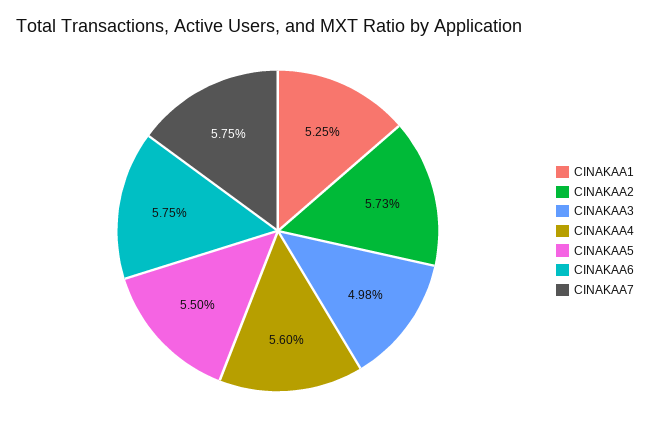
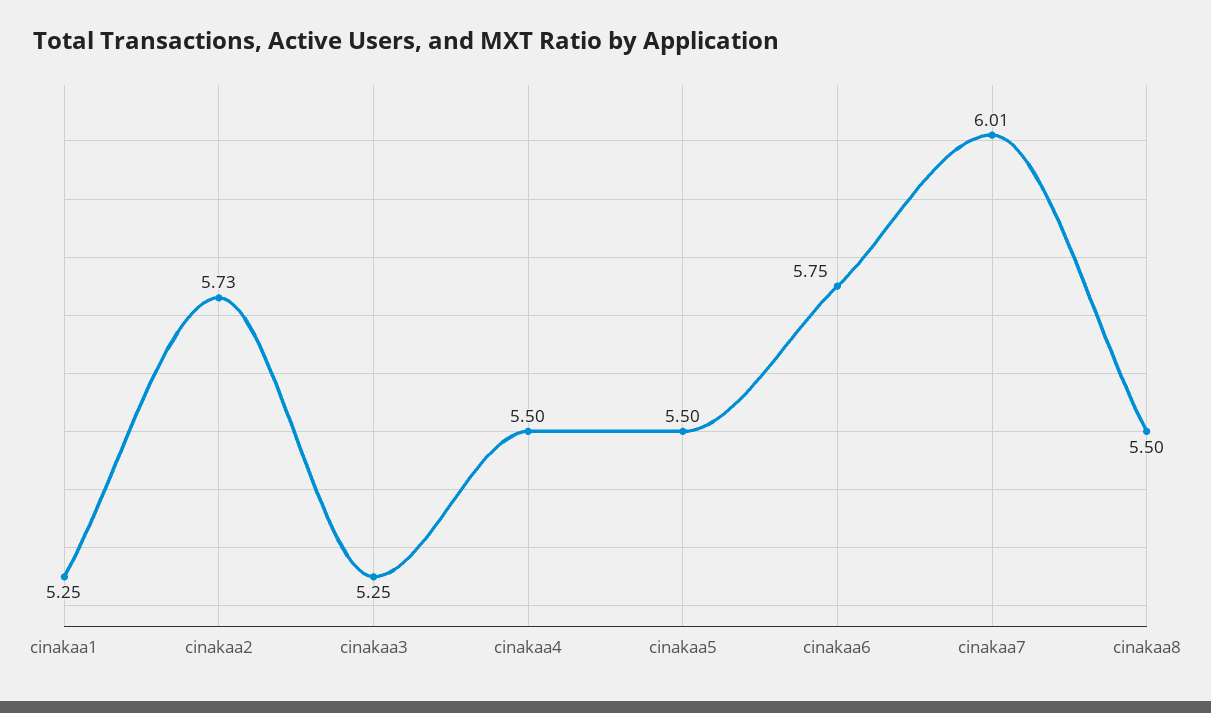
CINAKAA3: 4.98 -> 5.25
CINAKAA4: 5.6 -> 5.5
CINAKAA7: 5.75 -> 6.01
cinakaa8: none -> 5.5

